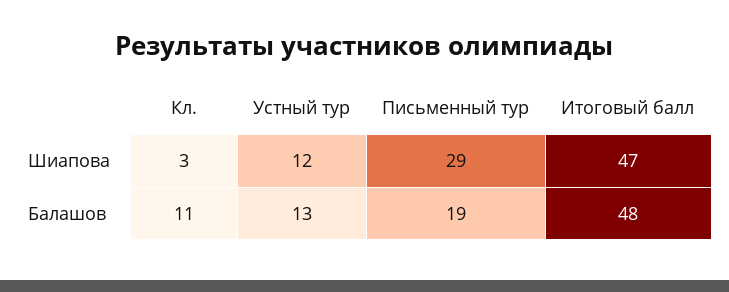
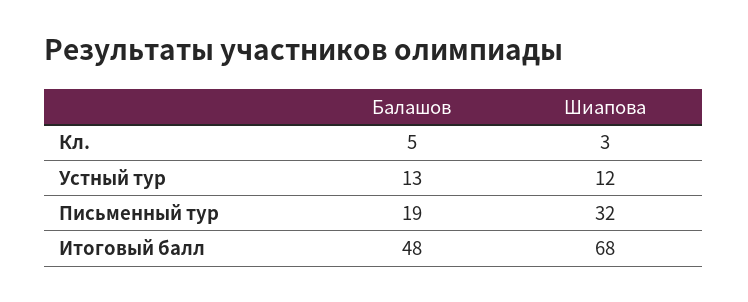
Письменный тур, Шиапова: 29 -> 32
Итоговый балл, Шиапова: 47 -> 68
Кл., Балашов: 11 -> 5

